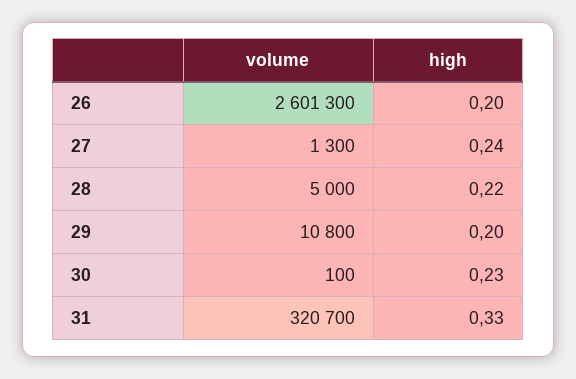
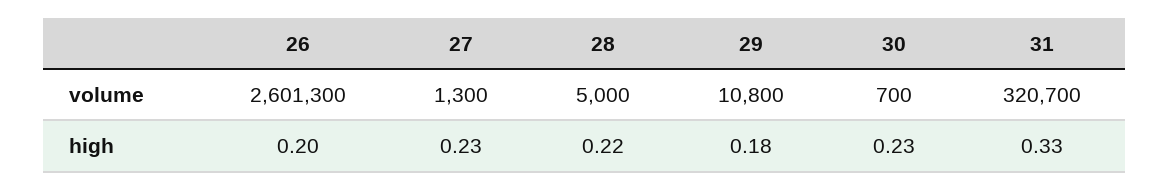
high, 27: 0.24 -> 0.23
high, 29: 0.2 -> 0.18
volume, 30: 100 -> 700

